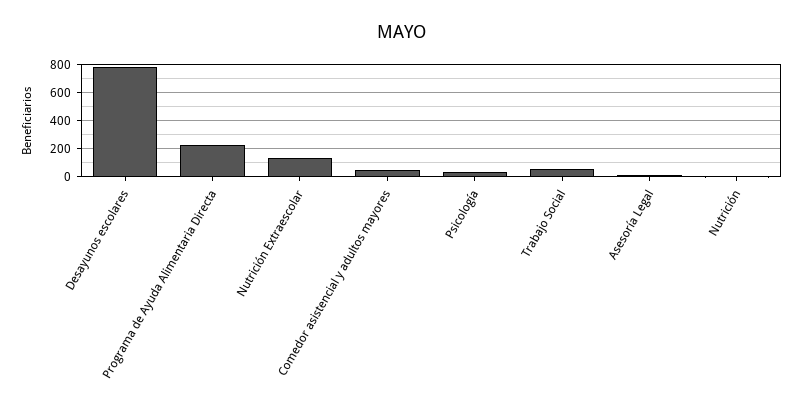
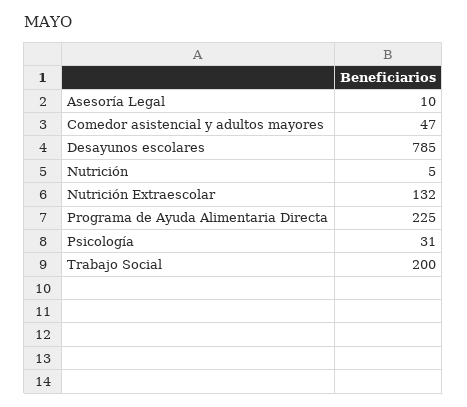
Trabajo Social: 50 -> 200

